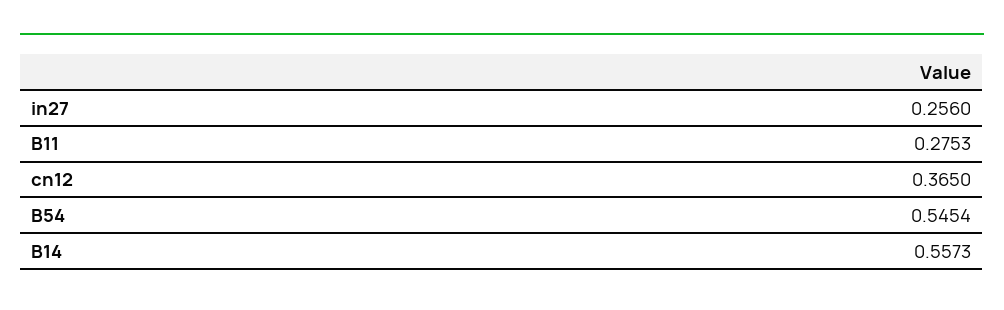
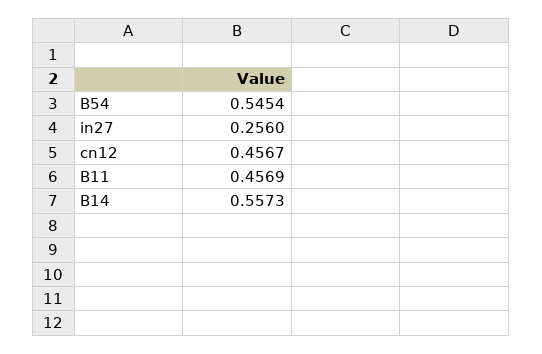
B11: 0.2753 -> 0.4569
cn12: 0.365 -> 0.4567

